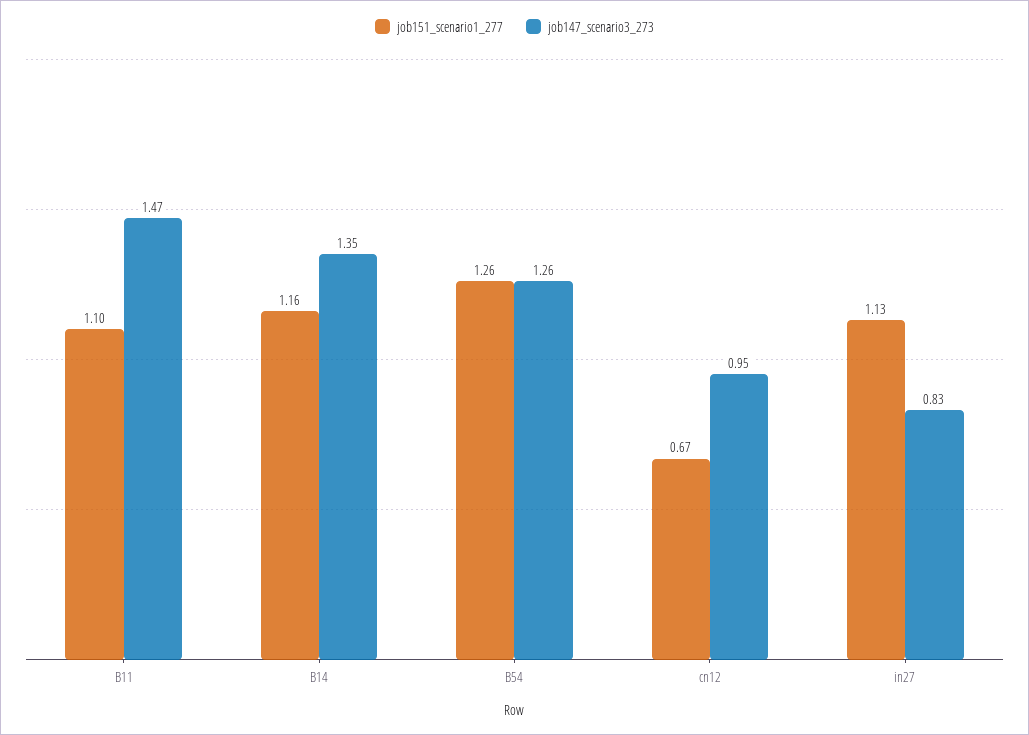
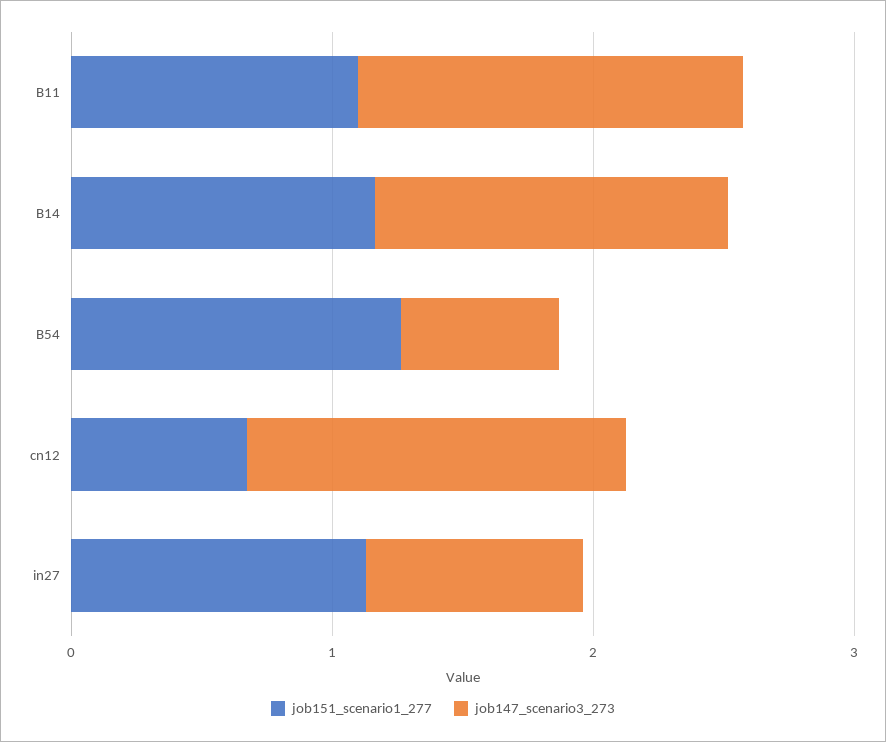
job147_scenario3_273, B54: 1.26 -> 0.6
job147_scenario3_273, cn12: 0.95 -> 1.4

